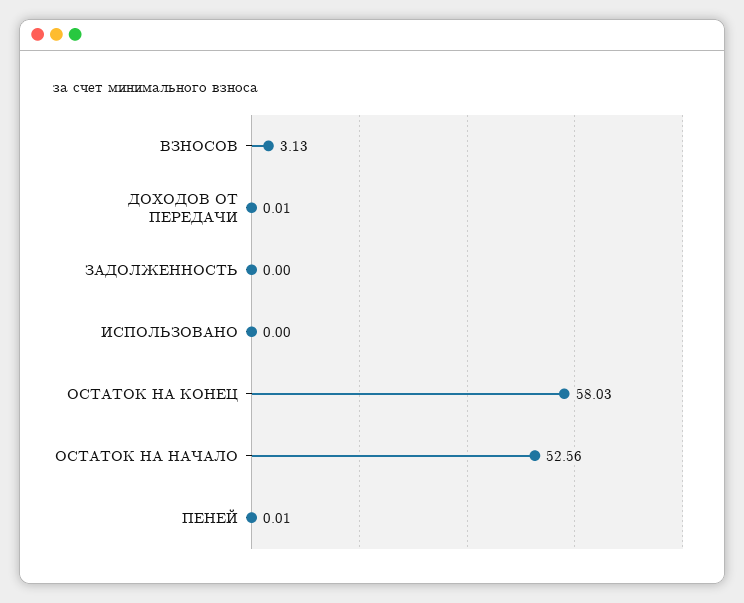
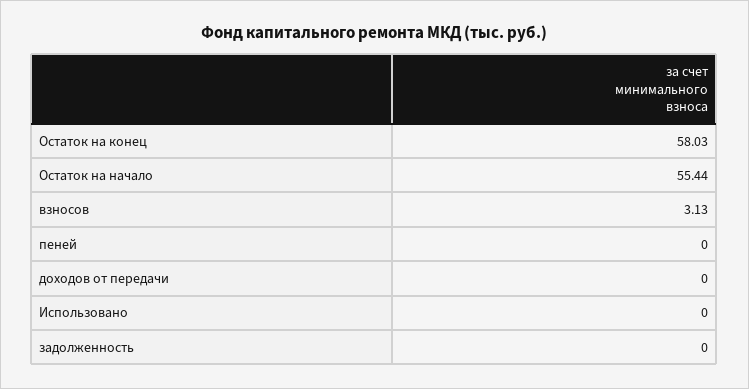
ДОХОДОВ ОТ ПЕРЕДАЧИ: 0.01 -> 0
ОСТАТОК НА НАЧАЛО: 52.56 -> 55.44
ПЕНЕЙ: 0.01 -> 0

